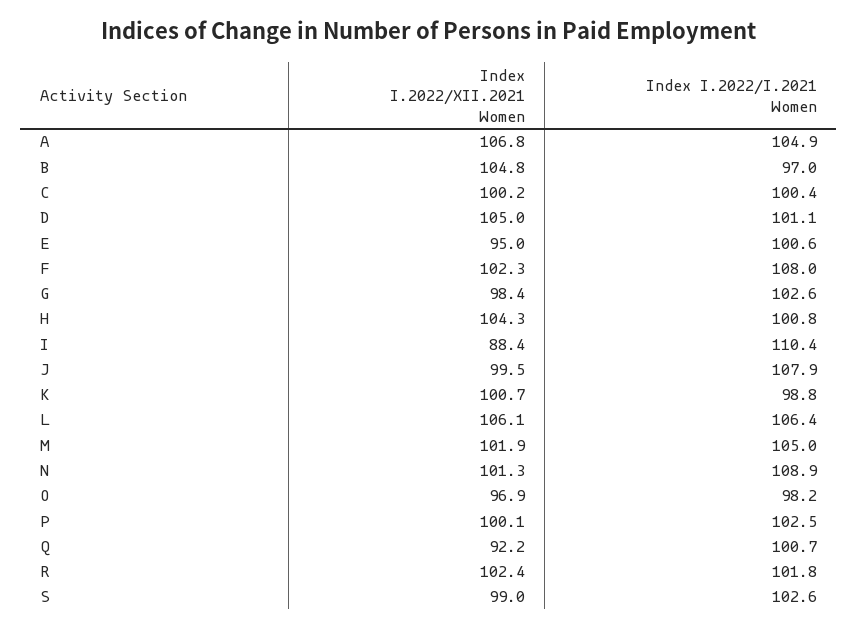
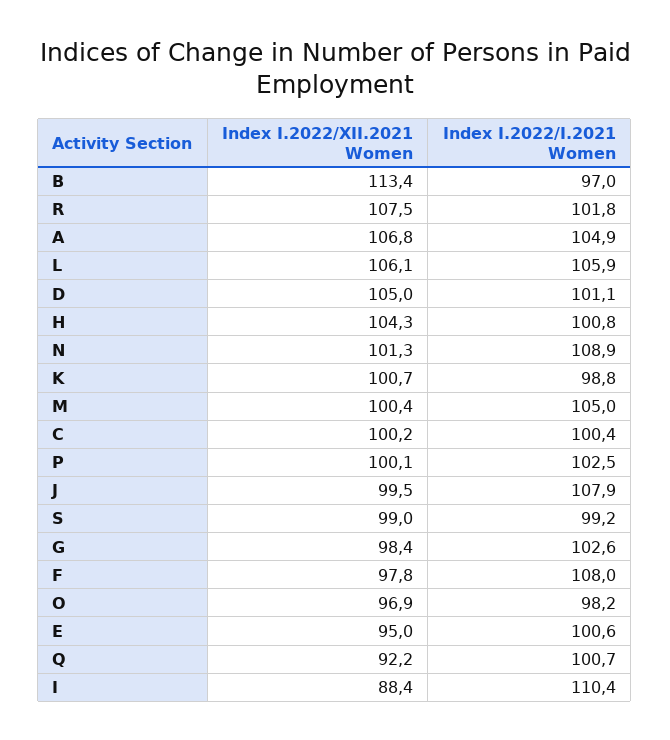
Index I.2022/XII.2021 Women, B: 104.8 -> 113.4
Index I.2022/XII.2021 Women, F: 102.3 -> 97.8
Index I.2022/I.2021 Women, L: 106.4 -> 105.9
Index I.2022/XII.2021 Women, M: 101.9 -> 100.4
Index I.2022/XII.2021 Women, R: 102.4 -> 107.5
Index I.2022/I.2021 Women, S: 102.6 -> 99.2

